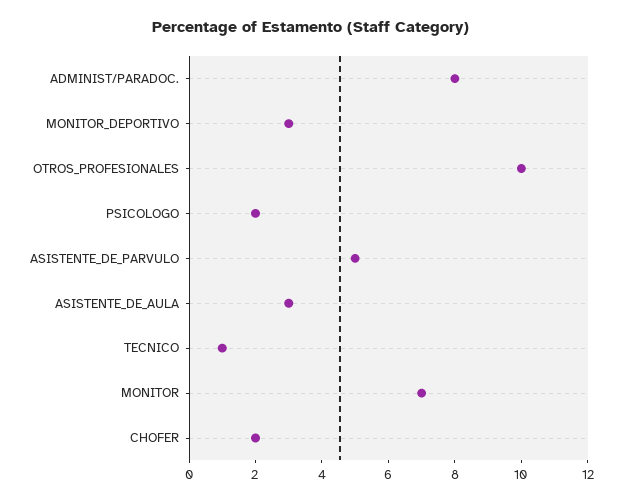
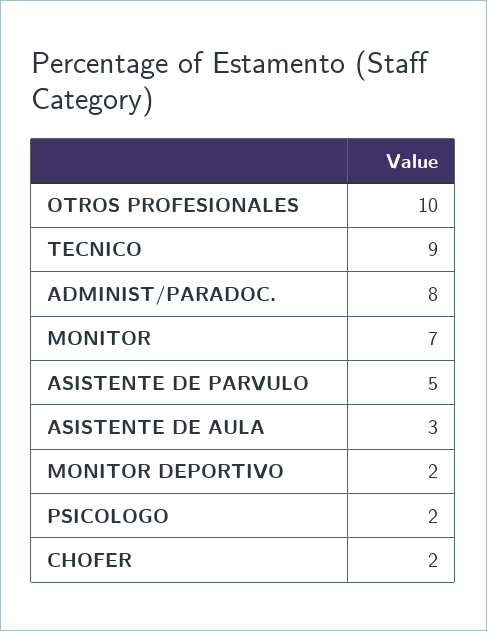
MONITOR_DEPORTIVO: 3 -> 2
TECNICO: 1 -> 9

